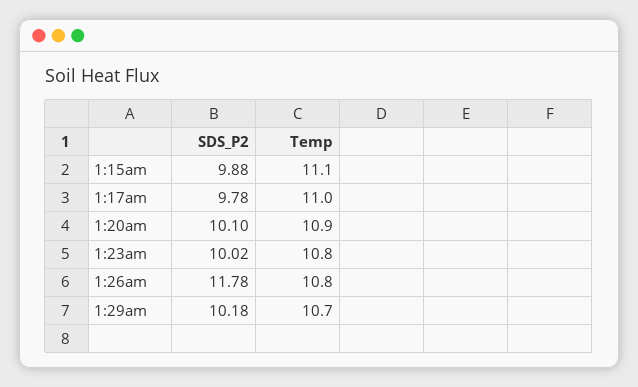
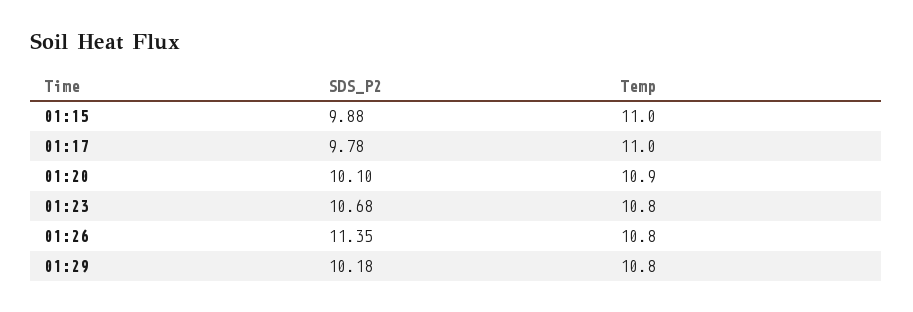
Temp, 1:15am: 11.1 -> 11
SDS_P2, 1:23am: 10.02 -> 10.68
SDS_P2, 1:26am: 11.78 -> 11.35
Temp, 1:29am: 10.7 -> 10.8

